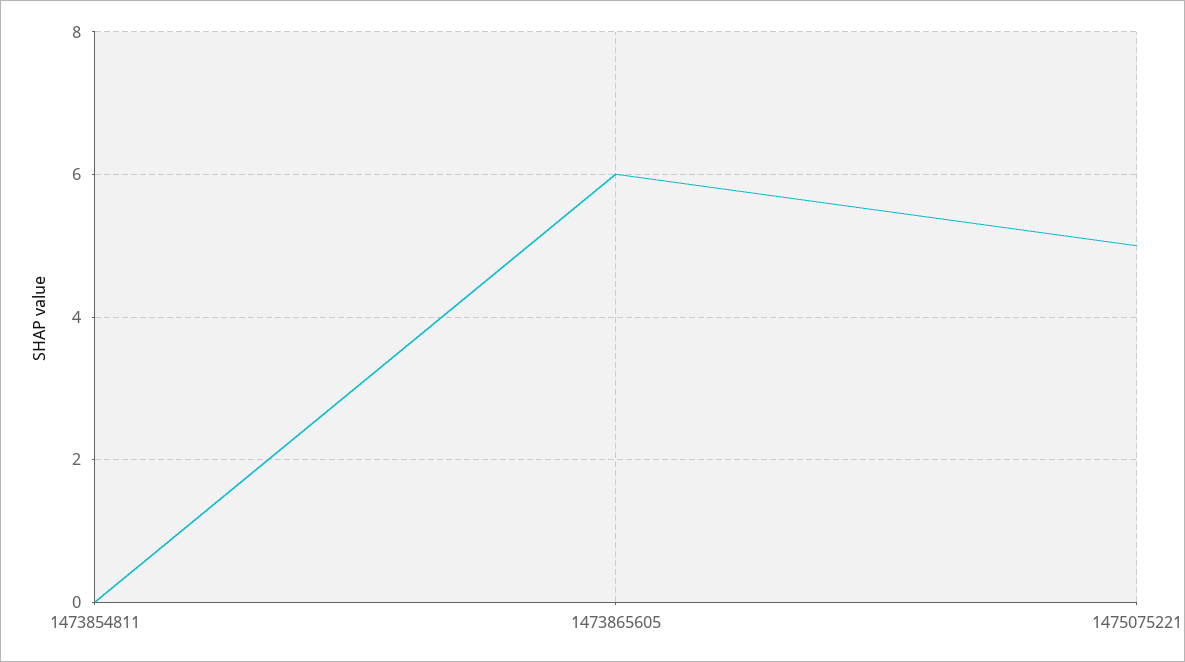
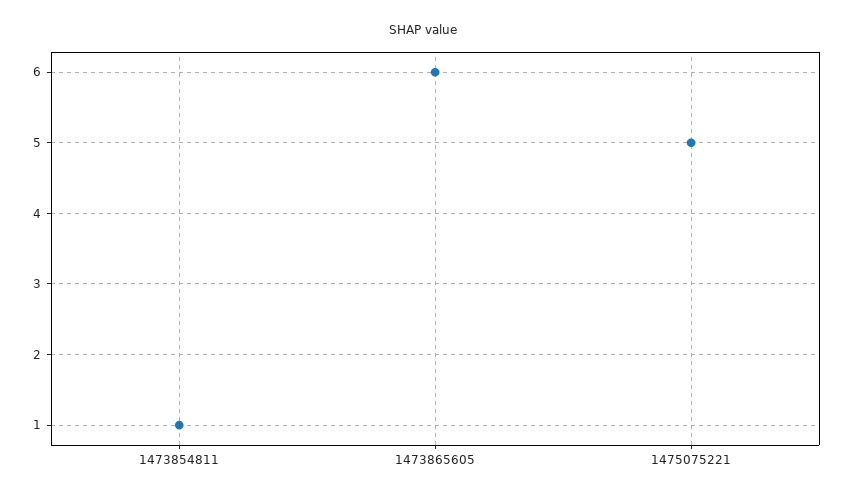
1473854811: 0 -> 1

